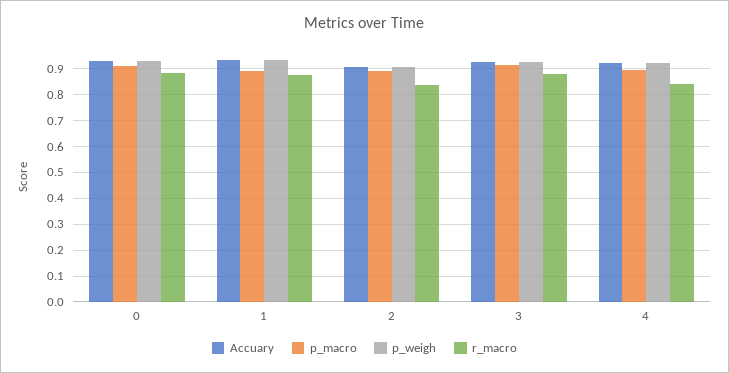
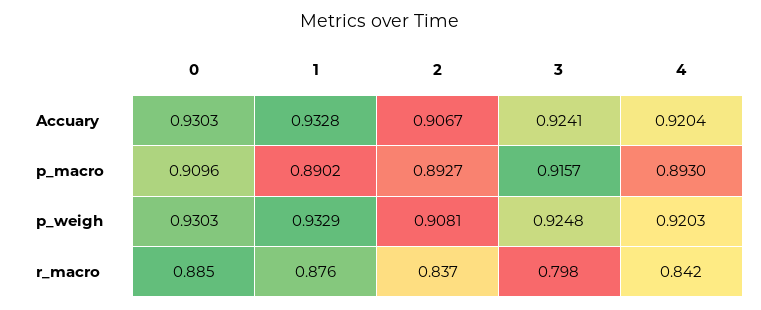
r_macro, 3: 0.875 -> 0.798

